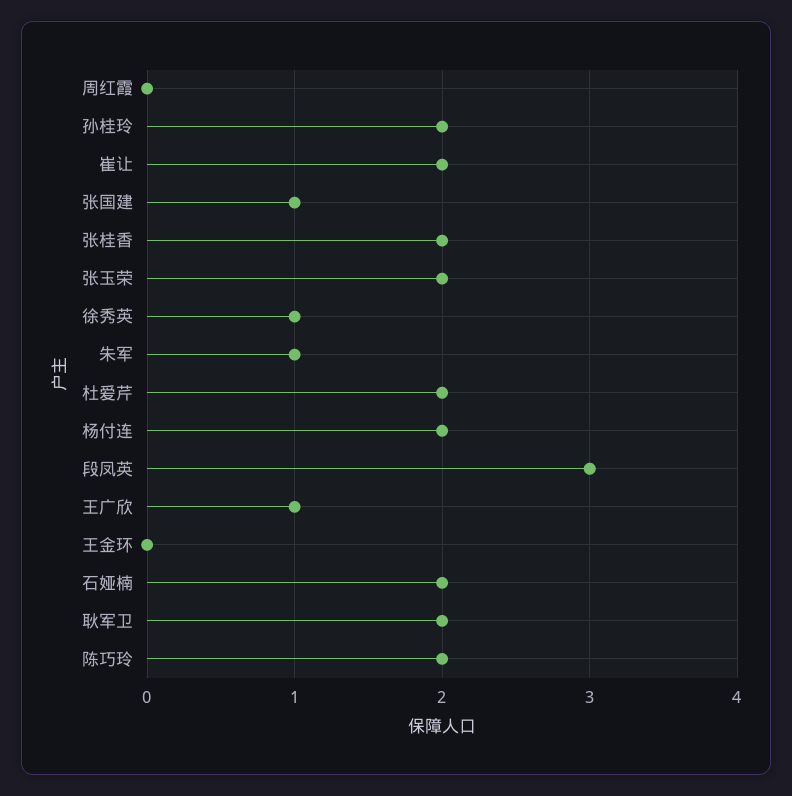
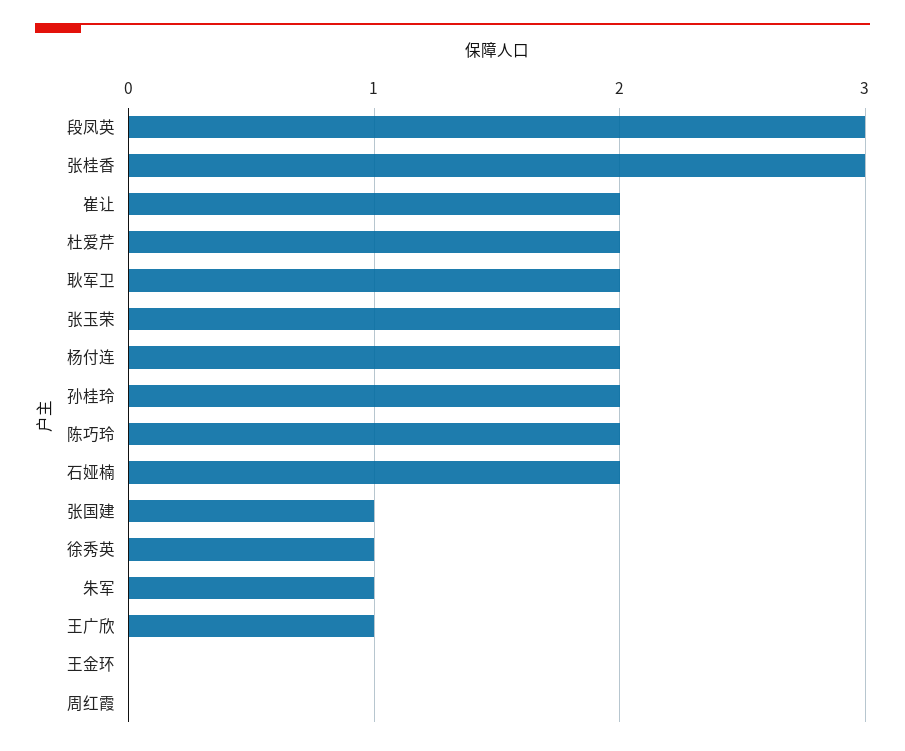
张桂香: 2 -> 3

